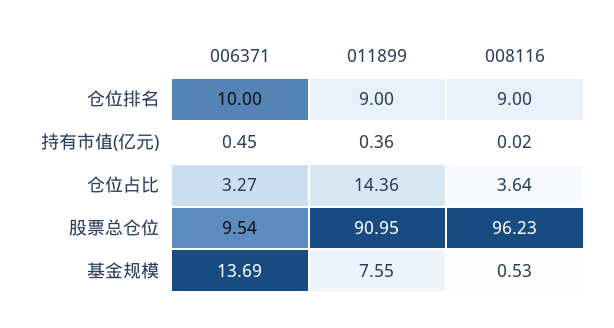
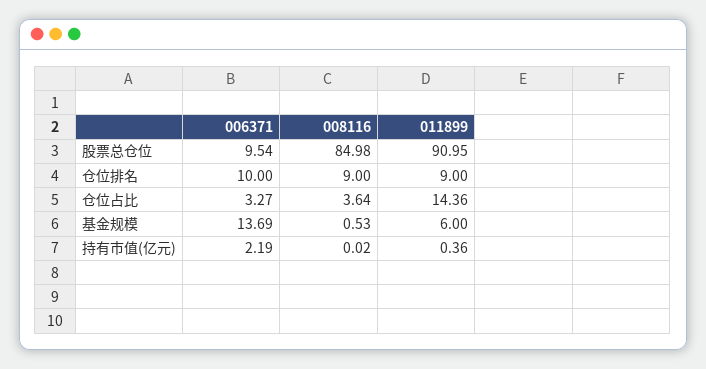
006371, 持有市值(亿元): 0.45 -> 2.19
008116, 股票总仓位: 96.23 -> 84.98
011899, 基金规模: 7.55 -> 6

